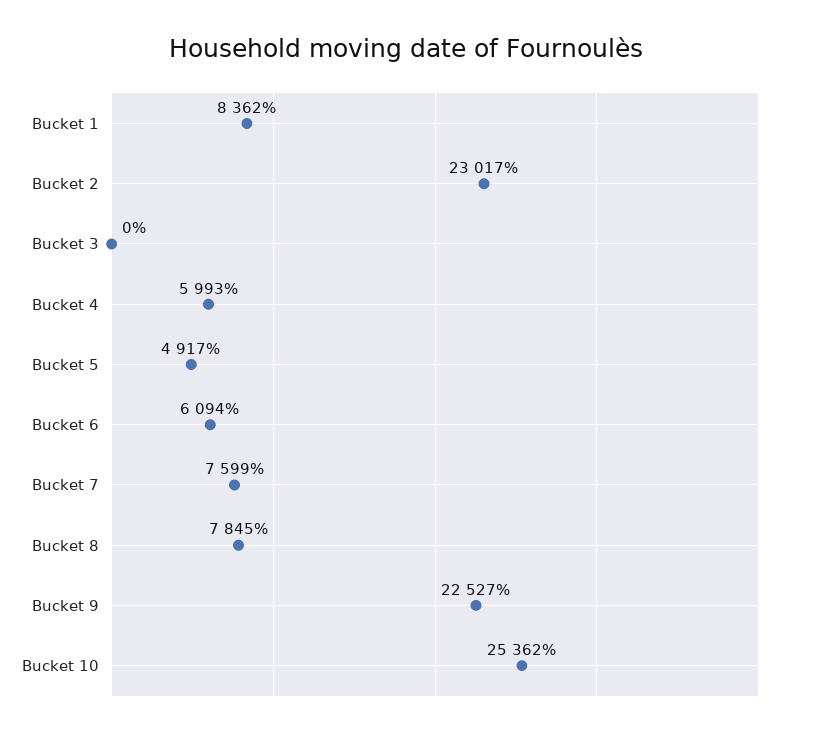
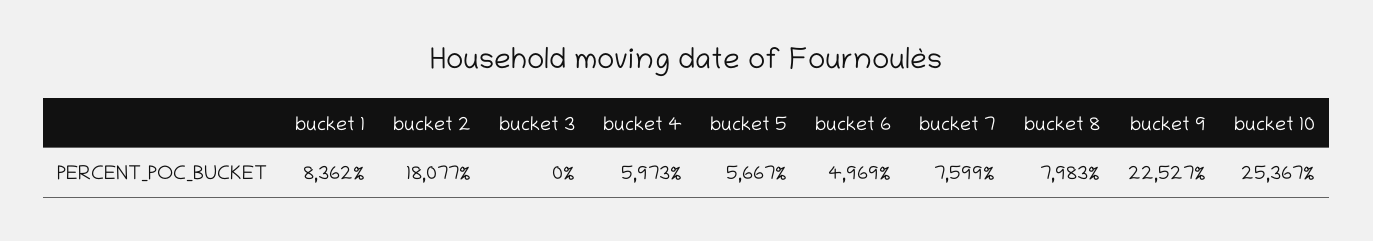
Bucket 2: 23017 -> 18077
Bucket 4: 5993 -> 5973
Bucket 5: 4917 -> 5667
Bucket 6: 6094 -> 4969
Bucket 8: 7845 -> 7983
Bucket 10: 25362 -> 25367

